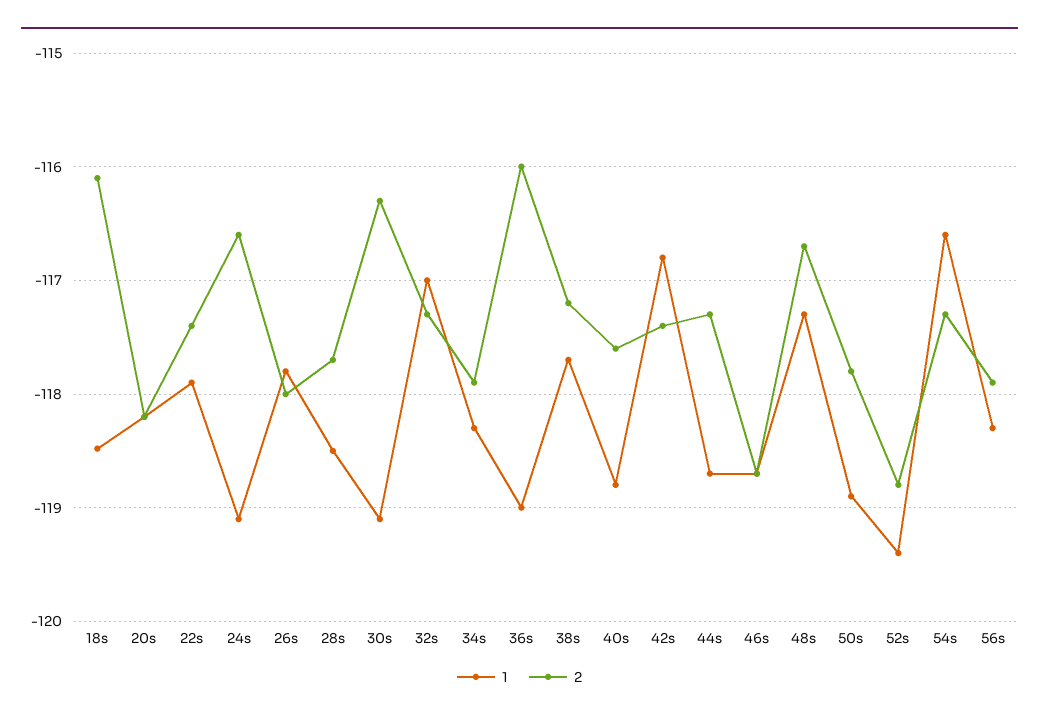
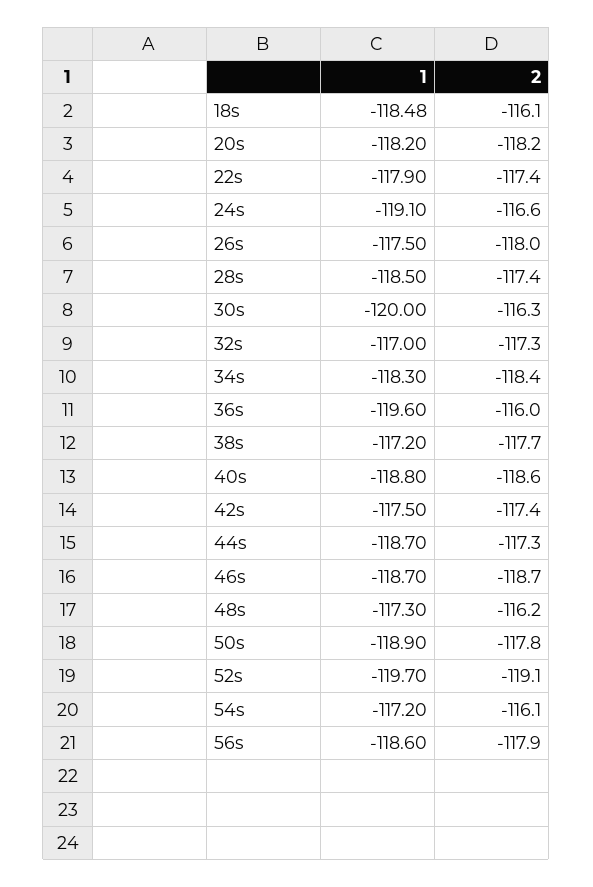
1, 26s: -117.8 -> -117.5
2, 28s: -117.7 -> -117.4
1, 30s: -119.1 -> -120
2, 34s: -117.9 -> -118.4
1, 36s: -119 -> -119.6
1, 38s: -117.7 -> -117.2
2, 38s: -117.2 -> -117.7
2, 40s: -117.6 -> -118.6
1, 42s: -116.8 -> -117.5
2, 48s: -116.7 -> -116.2
1, 52s: -119.4 -> -119.7
2, 52s: -118.8 -> -119.1
1, 54s: -116.6 -> -117.2
2, 54s: -117.3 -> -116.1
1, 56s: -118.3 -> -118.6

